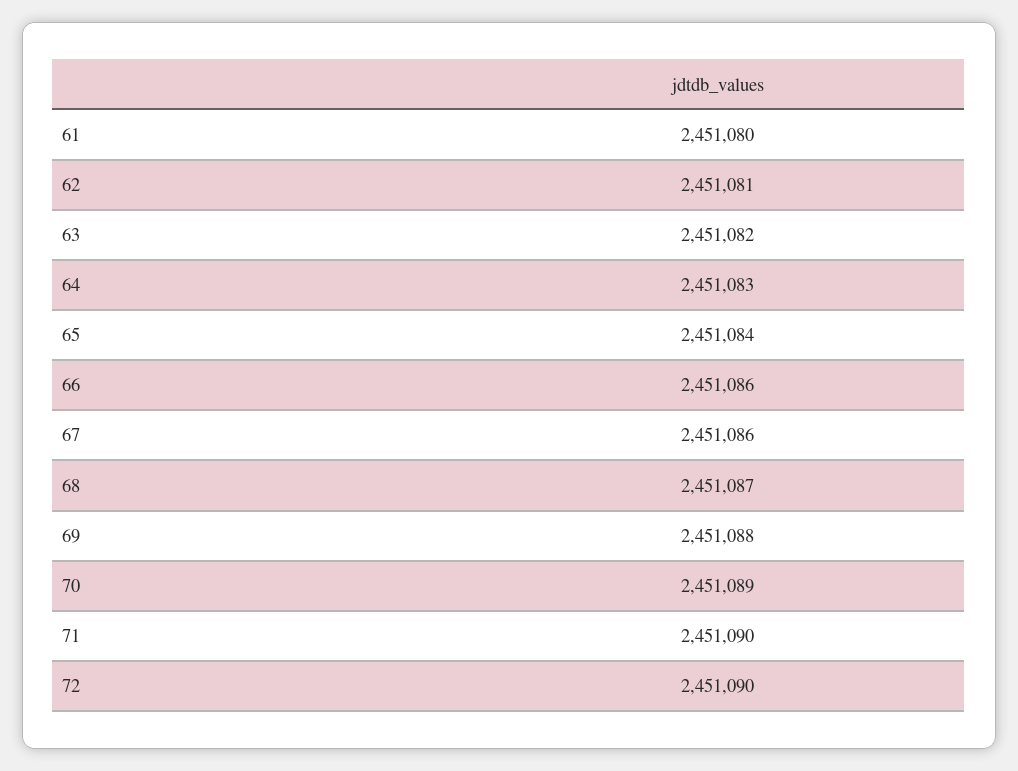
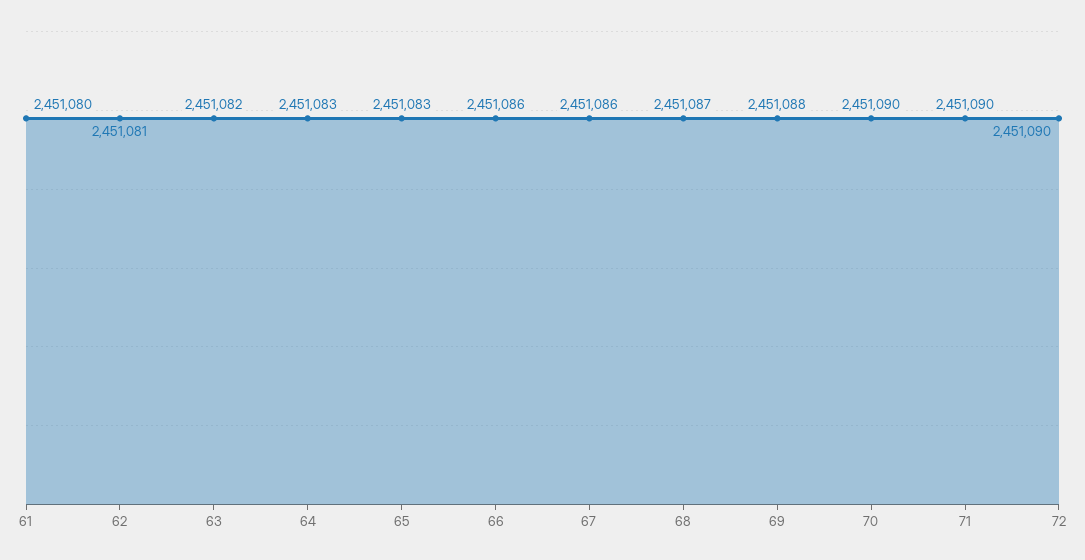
65: 2451084 -> 2451083
70: 2451089 -> 2451090

